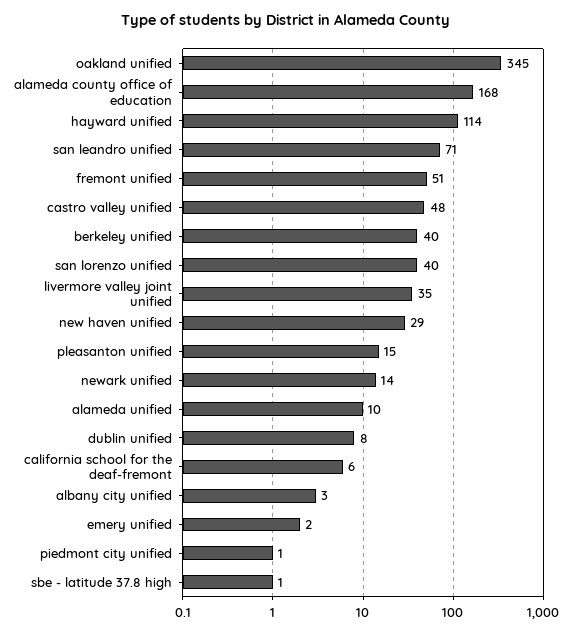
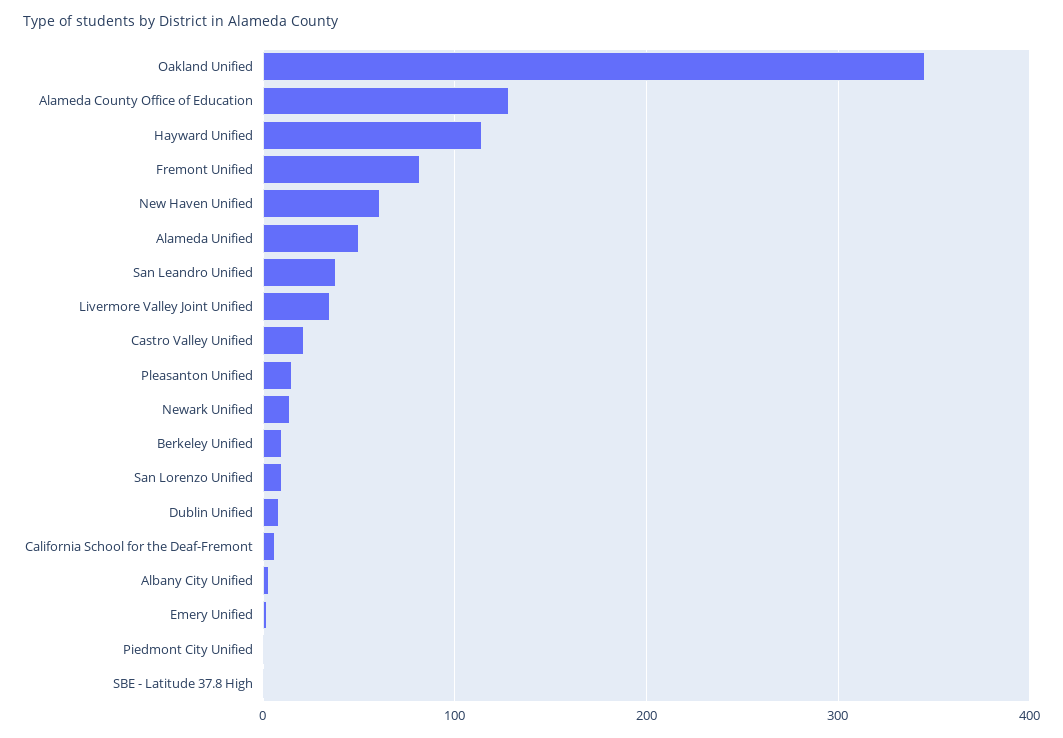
alameda county office of education: 168 -> 130
san leandro unified: 71 -> 40
fremont unified: 51 -> 80
castro valley unified: 48 -> 20
berkeley unified: 40 -> 10
san lorenzo unified: 40 -> 10
new haven unified: 29 -> 60
alameda unified: 10 -> 50

